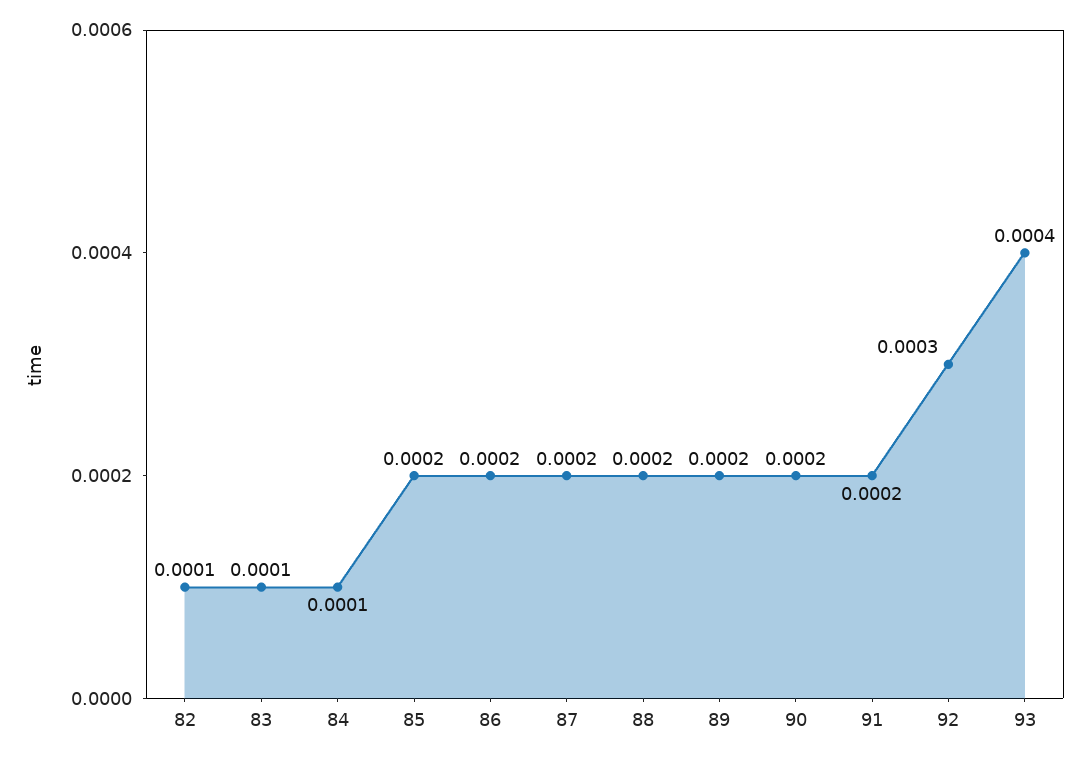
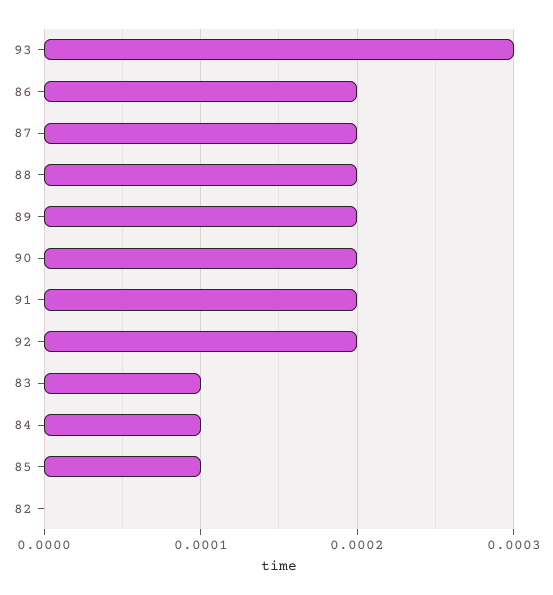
82: 0.0001 -> 0
85: 0.0002 -> 0.0001
92: 0.0003 -> 0.0002
93: 0.0004 -> 0.0003

